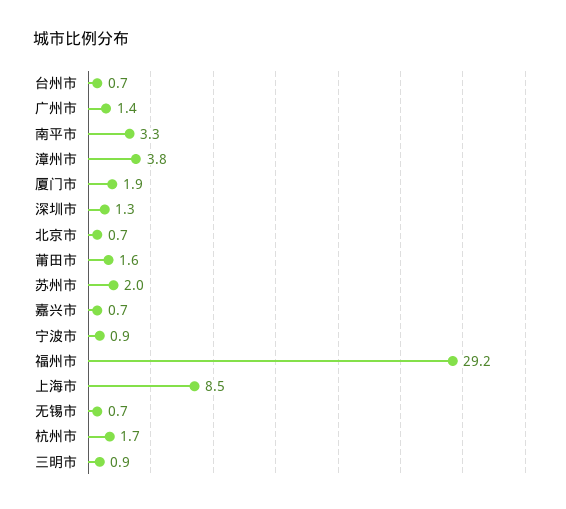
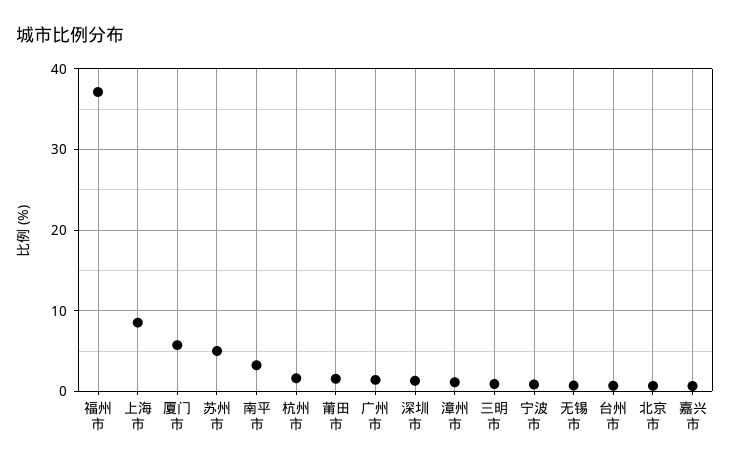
漳州市: 3.8 -> 1
厦门市: 1.9 -> 6
苏州市: 2 -> 5
福州市: 29.2 -> 37

